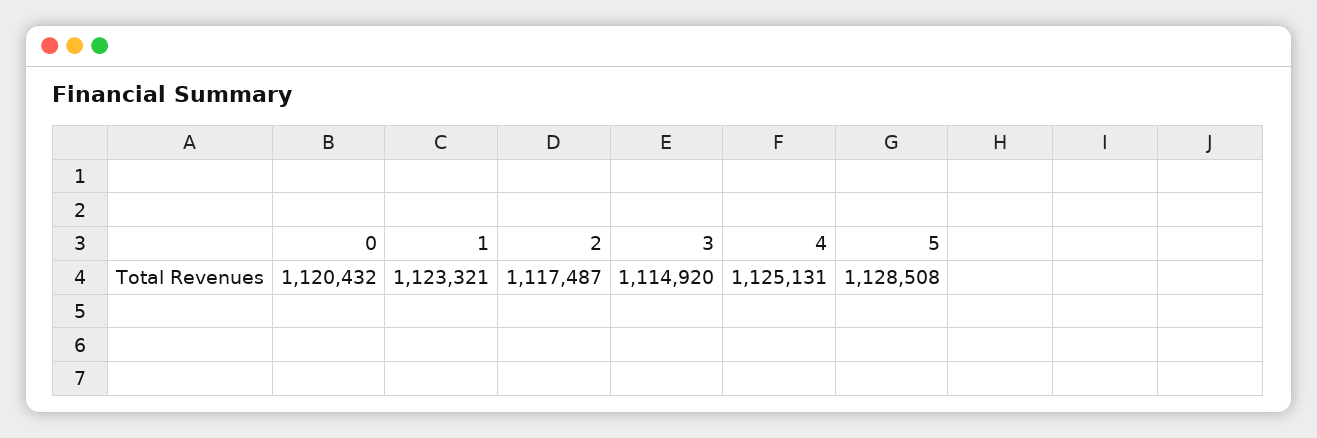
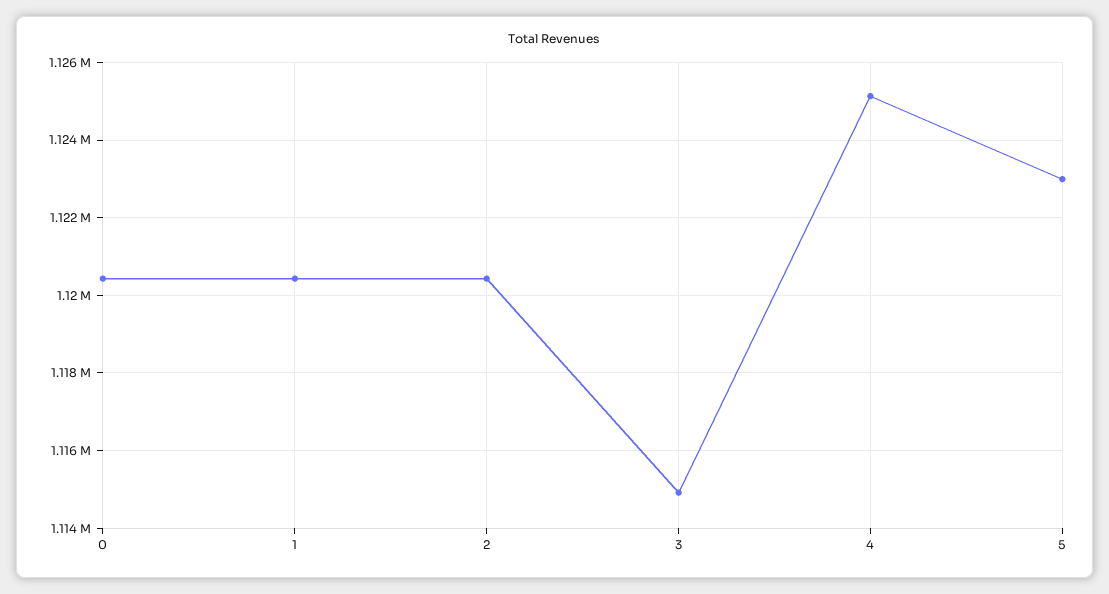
1: 1123321 -> 1120400
2: 1117487 -> 1120400
5: 1128508 -> 1123000

